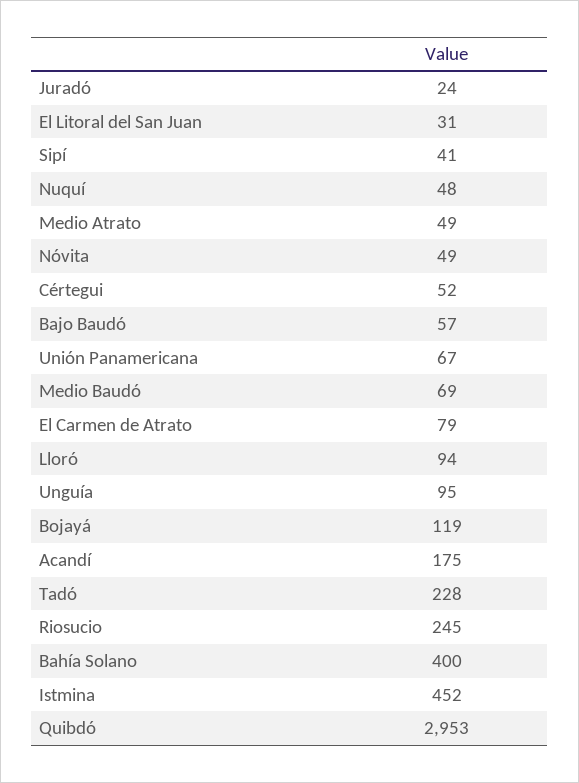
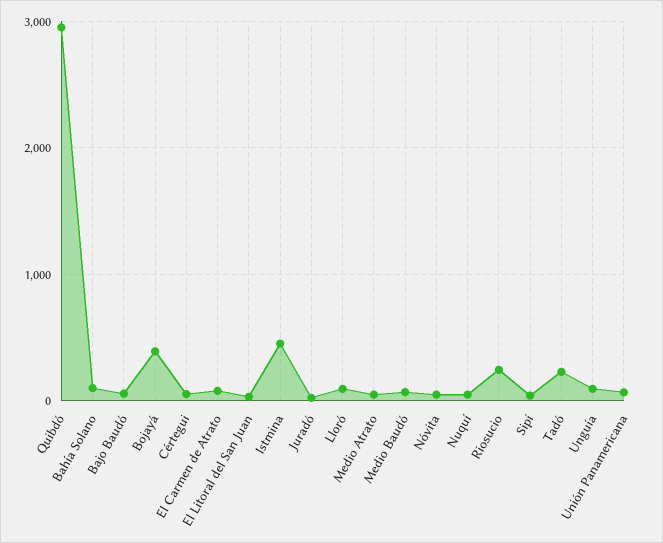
Bojayá: 119 -> 400
Acandí: 175 -> none
Bahía Solano: 400 -> 100

